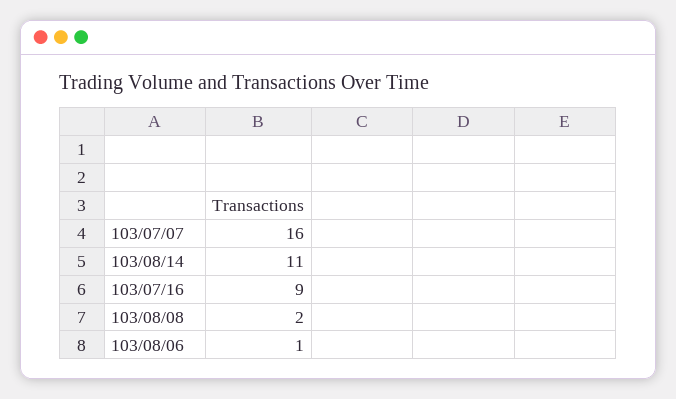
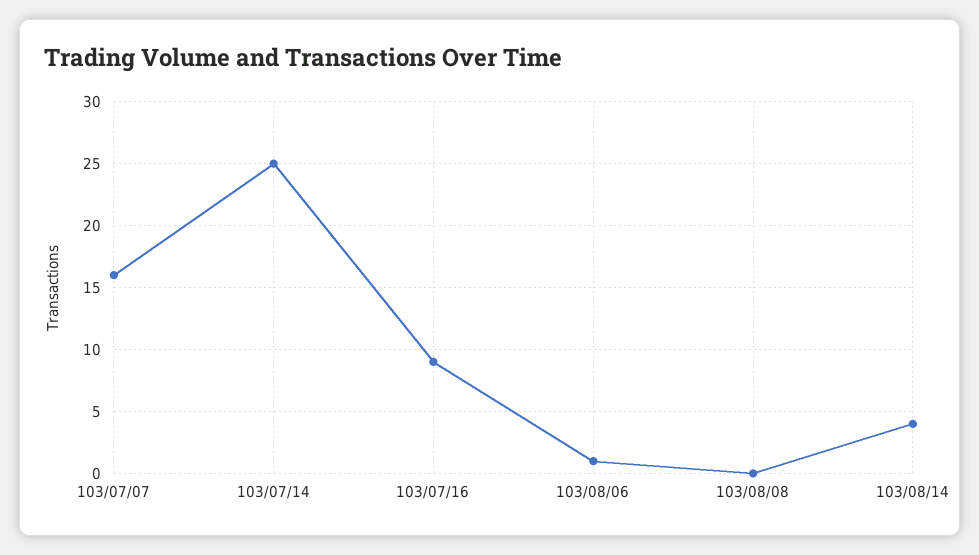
103/08/14: 11 -> 4
103/08/08: 2 -> 0
103/07/14: none -> 25

